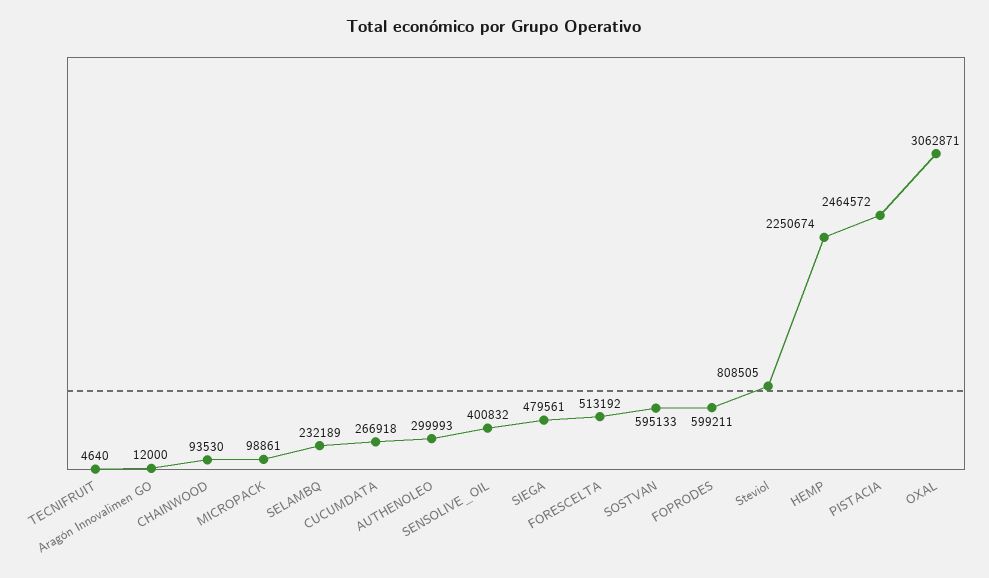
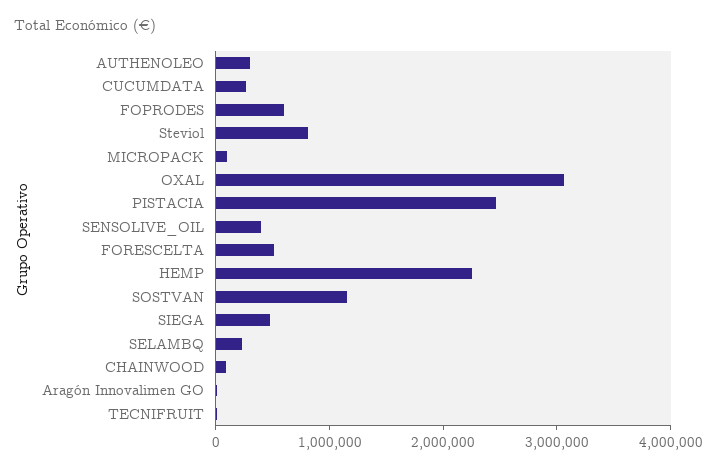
SOSTVAN: 595133 -> 1200000

